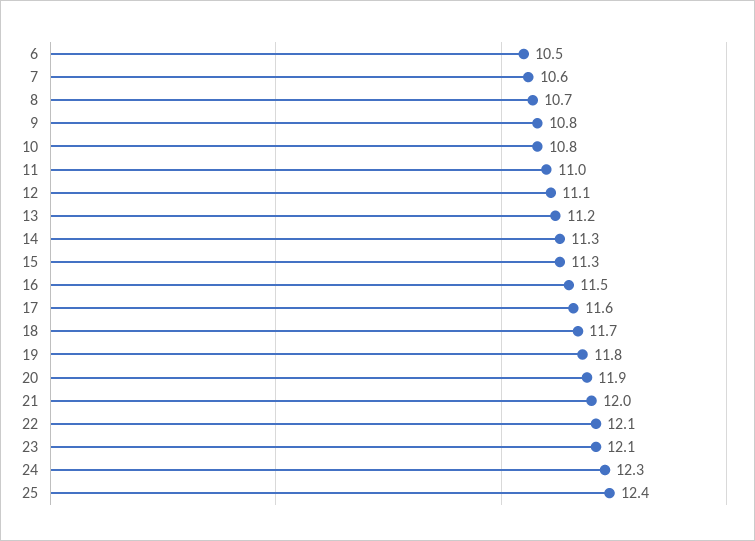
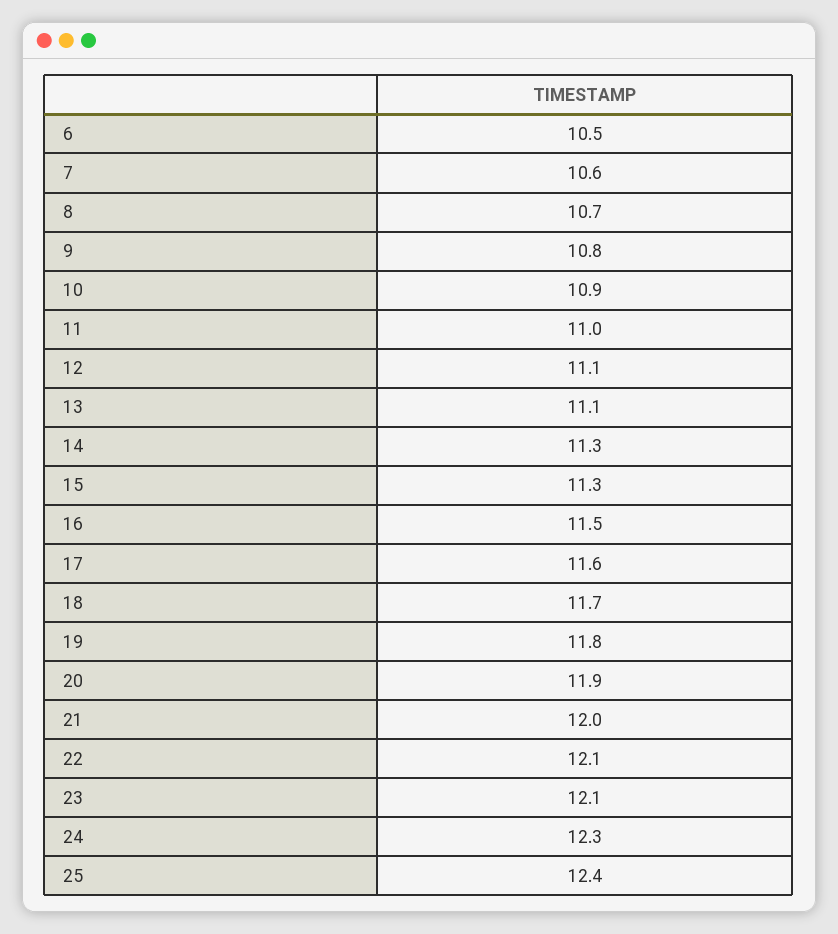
10: 10.8 -> 10.9
13: 11.2 -> 11.1

